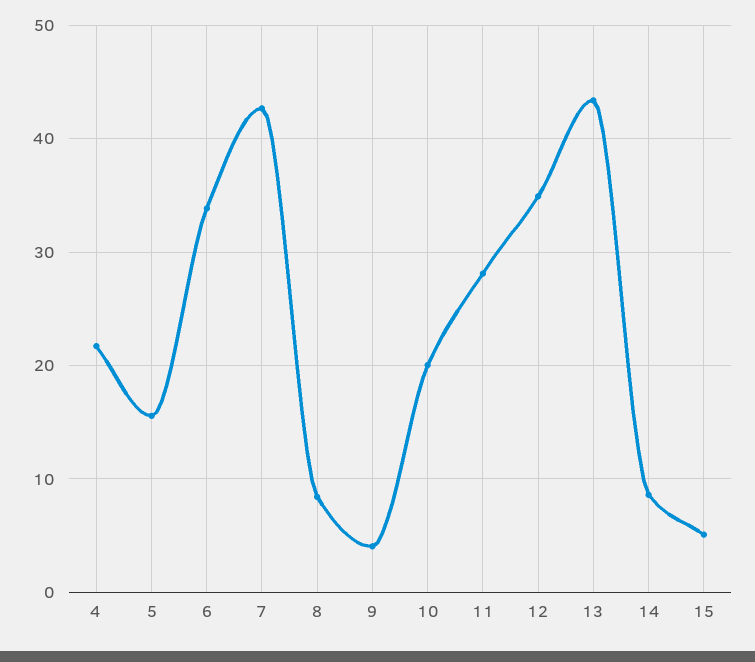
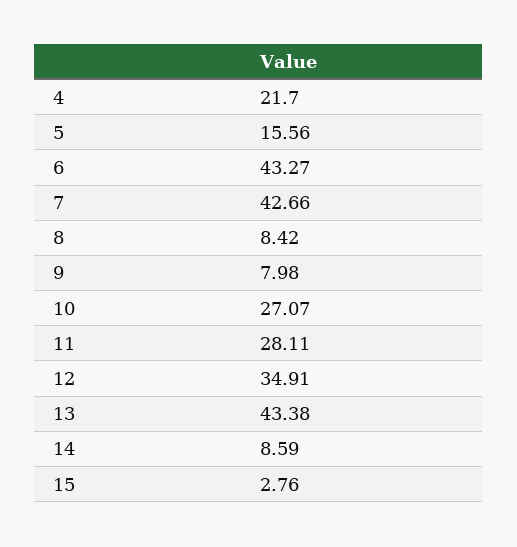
6: 34 -> 43.27
9: 4 -> 7.98
10: 20 -> 27.07
15: 5 -> 2.76

